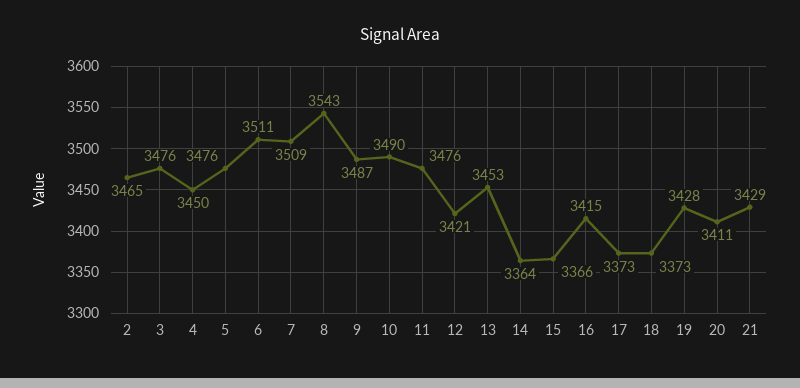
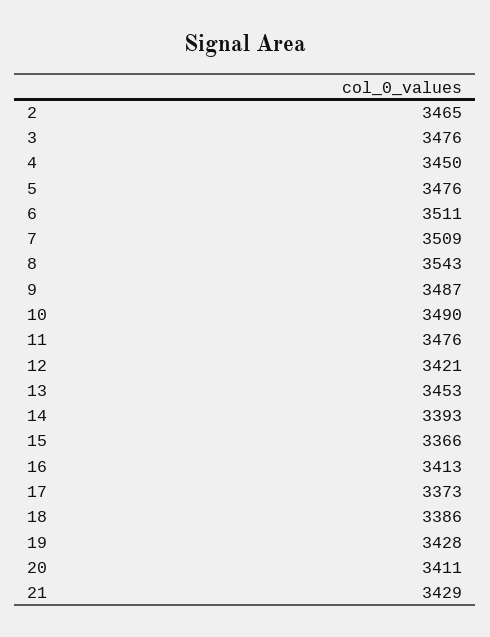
14: 3364 -> 3393
16: 3415 -> 3413
18: 3373 -> 3386

